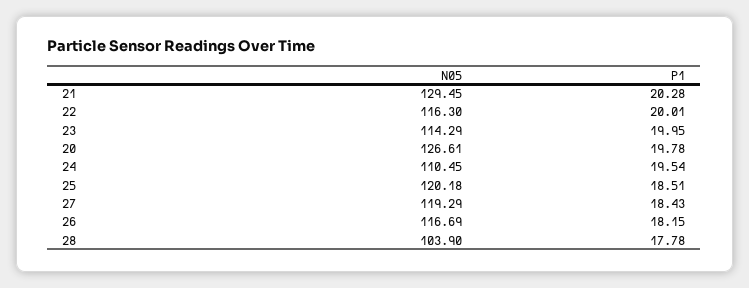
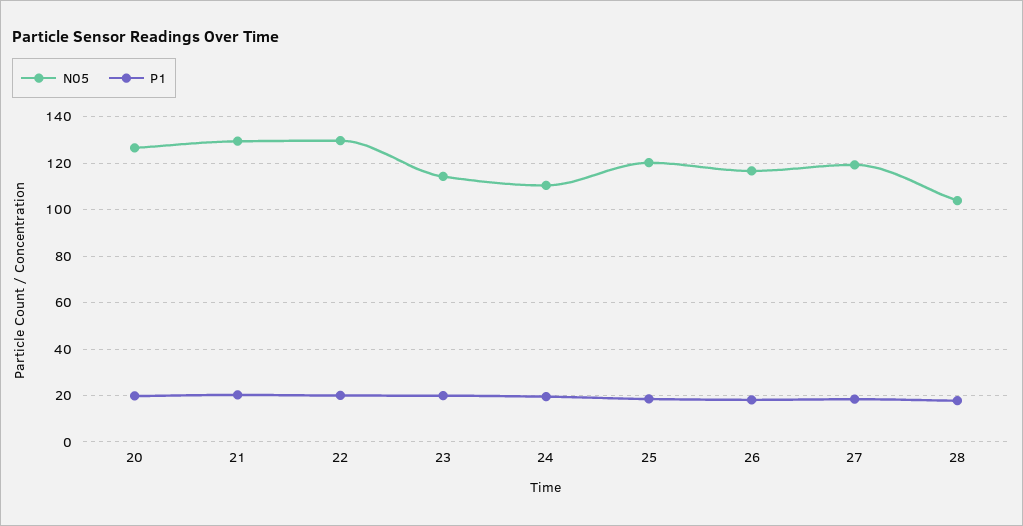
N05, 22: 116.3 -> 130

